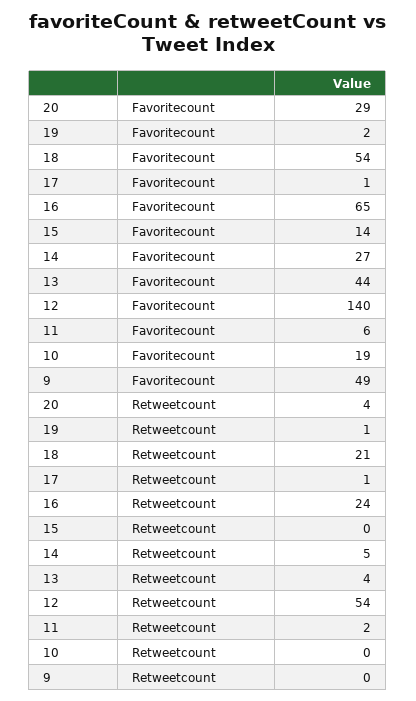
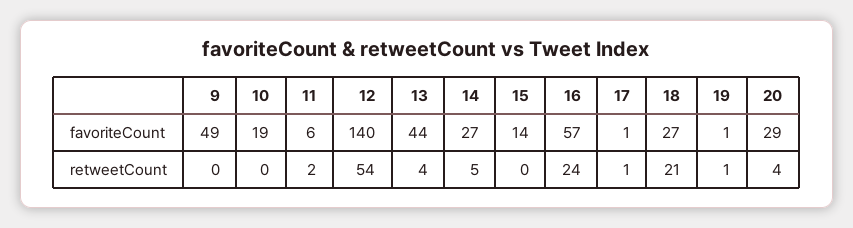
19, Favoritecount: 2 -> 1
18, Favoritecount: 54 -> 27
16, Favoritecount: 65 -> 57

